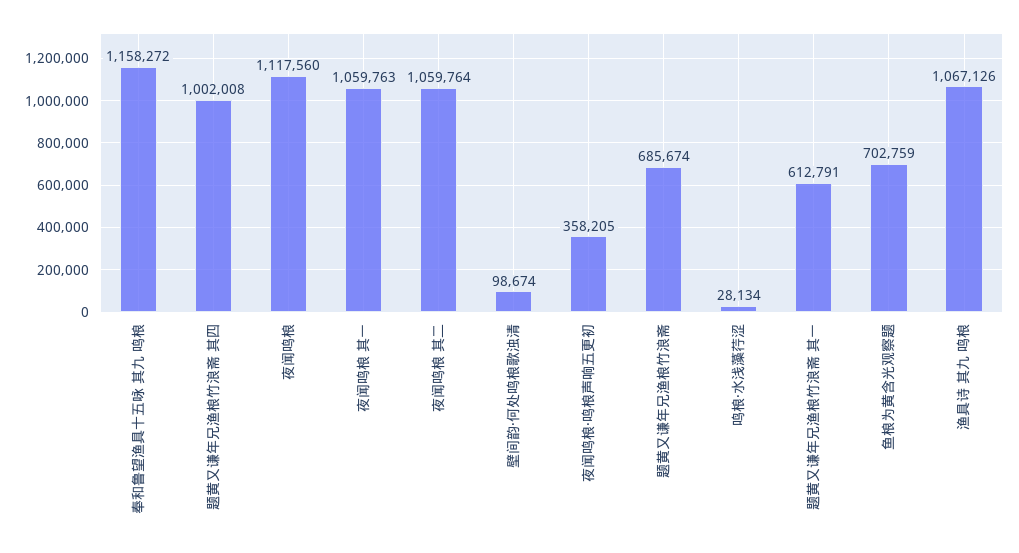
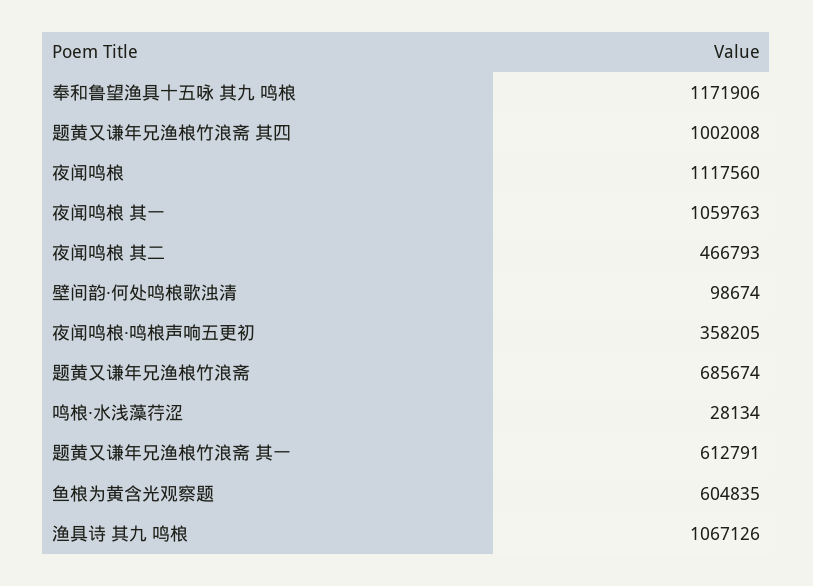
奉和鲁望渔具十五咏 其九 鸣桹: 1158272 -> 1171906
夜闻鸣桹 其二: 1059764 -> 466793
鱼桹为黄含光观察题: 702759 -> 604835

